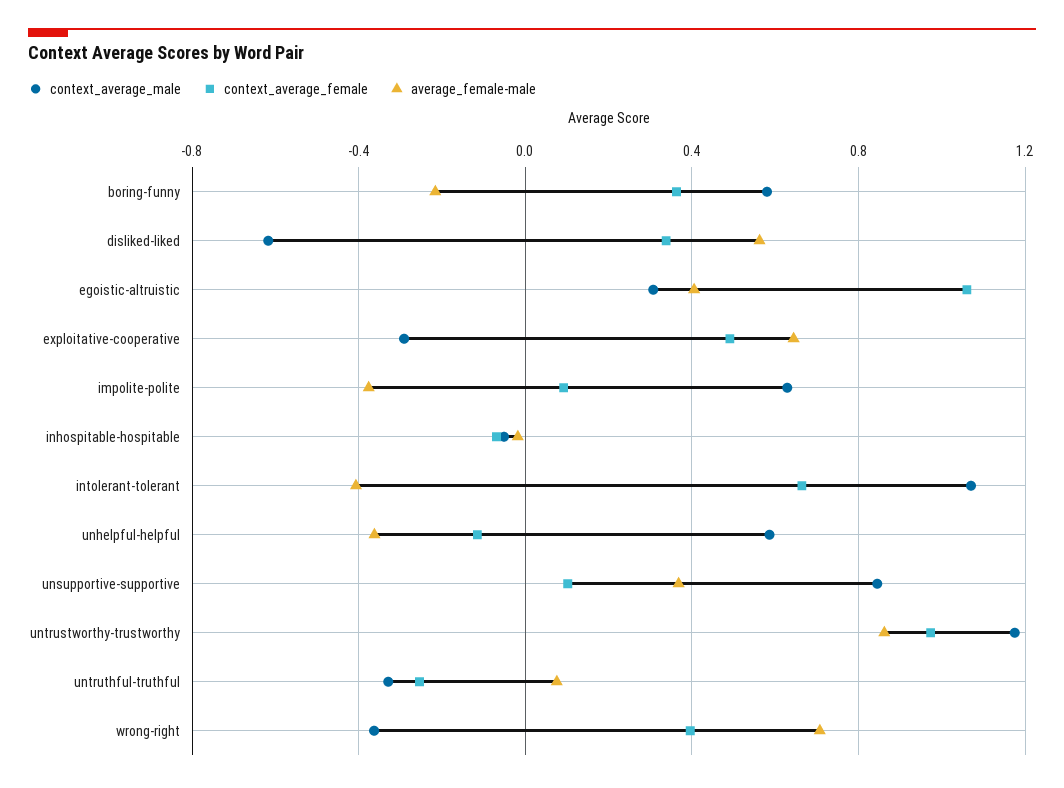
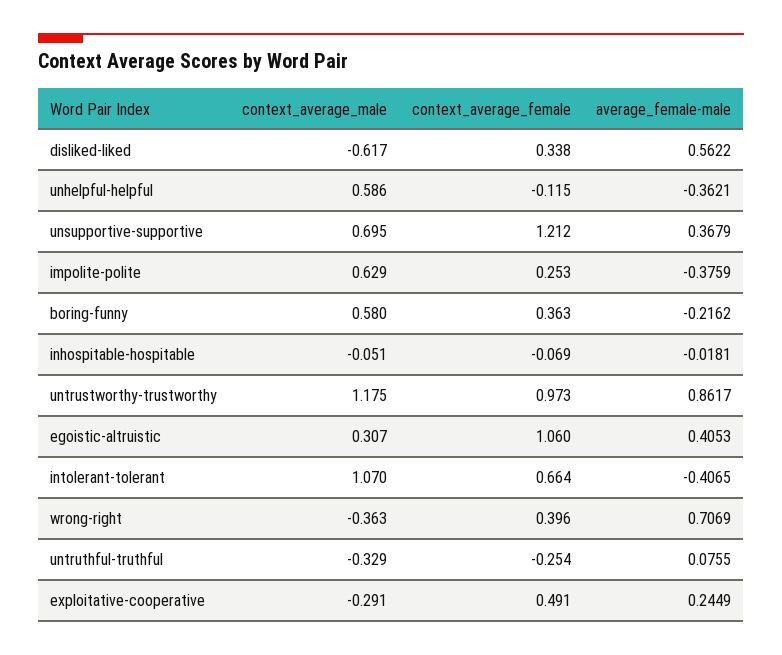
average_female-male, exploitative-cooperative: 0.65 -> 0.2449
context_average_female, impolite-polite: 0.1 -> 0.253
context_average_male, unsupportive-supportive: 0.85 -> 0.695
context_average_female, unsupportive-supportive: 0.1 -> 1.212

